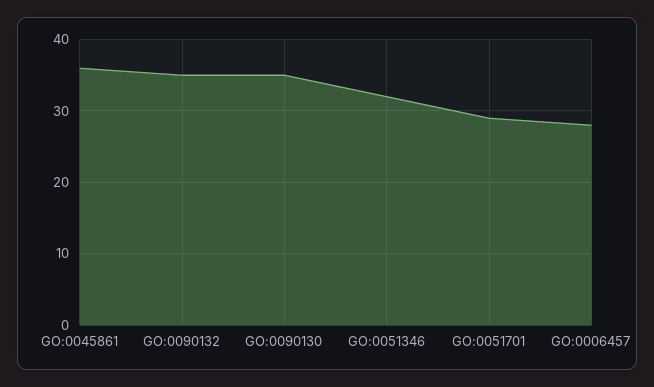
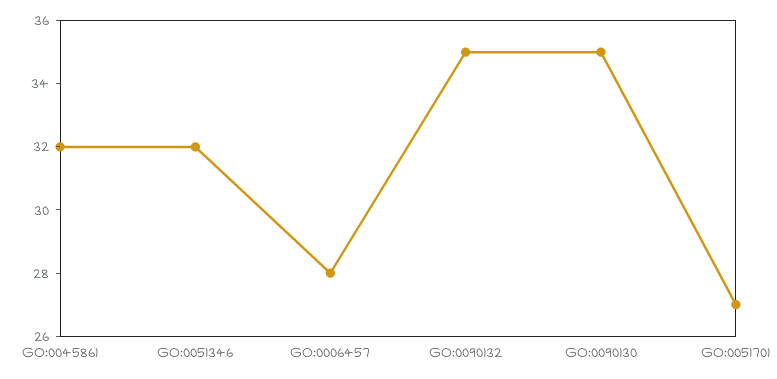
GO:0045861: 36 -> 32
GO:0051701: 29 -> 27

